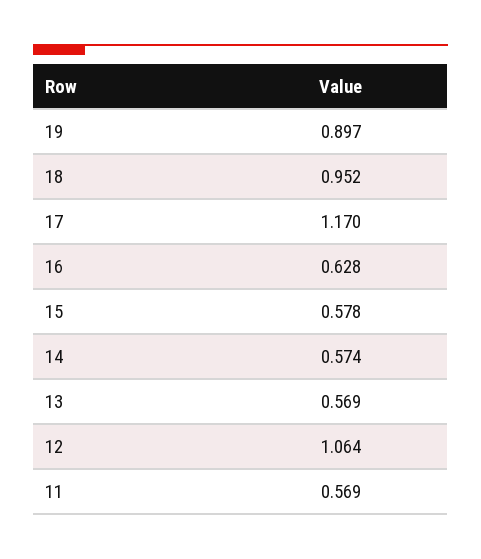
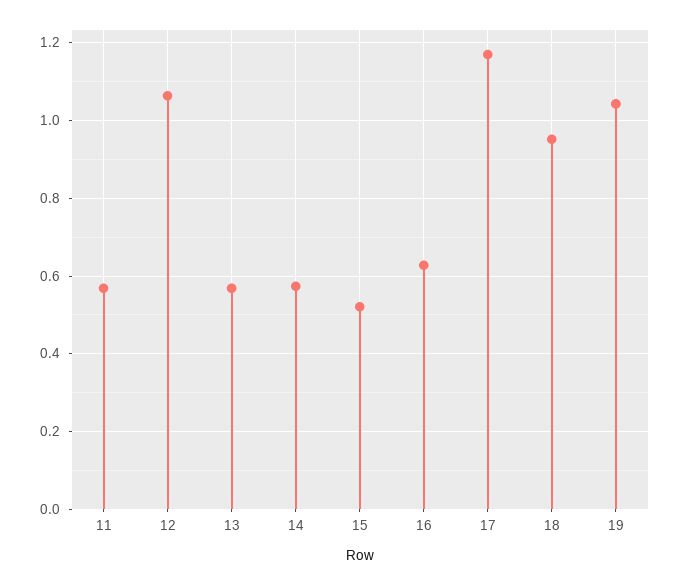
19: 0.897 -> 1.04
15: 0.578 -> 0.52

